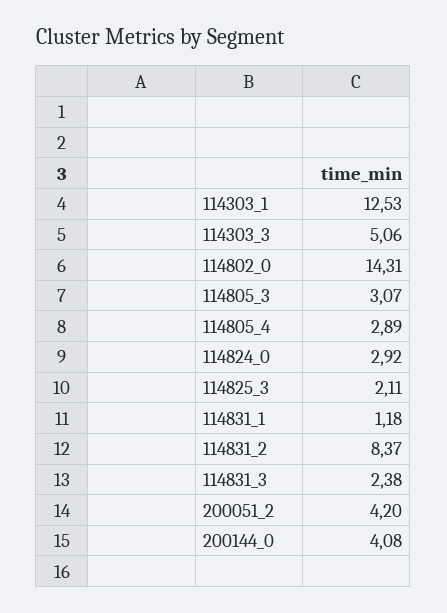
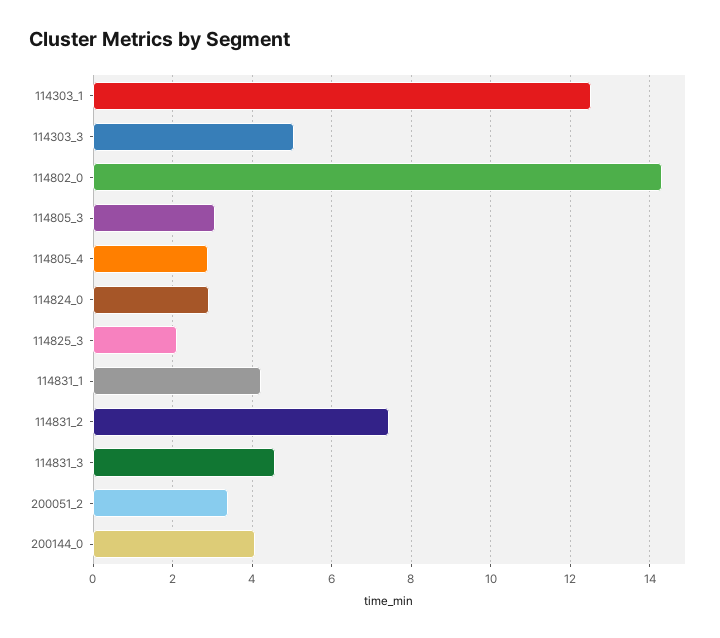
114831_1: 1.18 -> 4.2
114831_2: 8.37 -> 7.4
114831_3: 2.38 -> 4.6
200051_2: 4.2 -> 3.4

